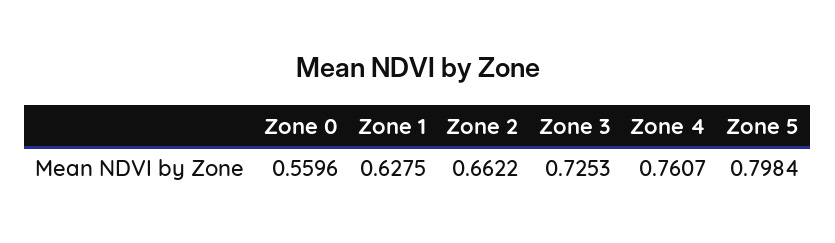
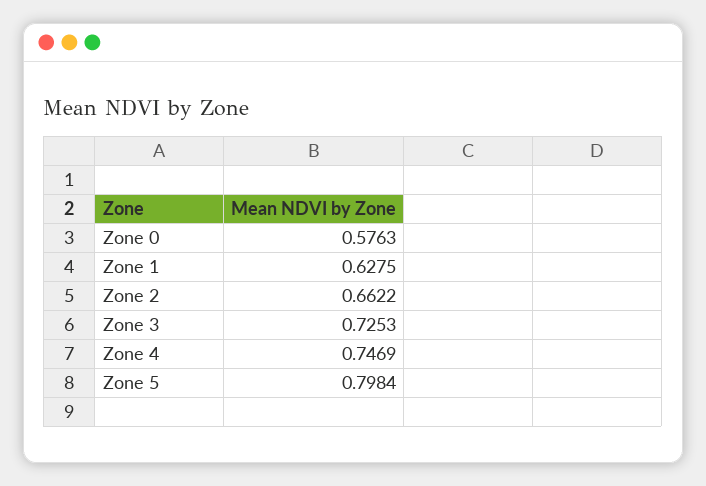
Zone 0: 0.5596 -> 0.5763
Zone 4: 0.7607 -> 0.7469

